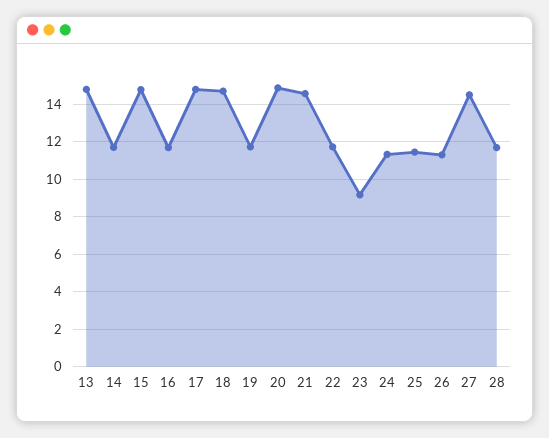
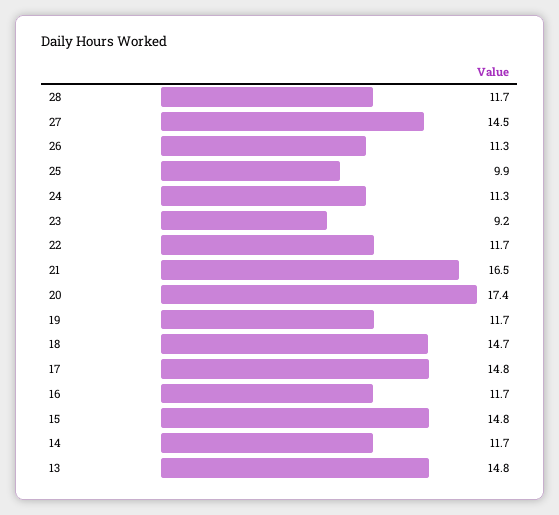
20: 15 -> 17.4
21: 14.5 -> 16.5
25: 11.5 -> 9.9

